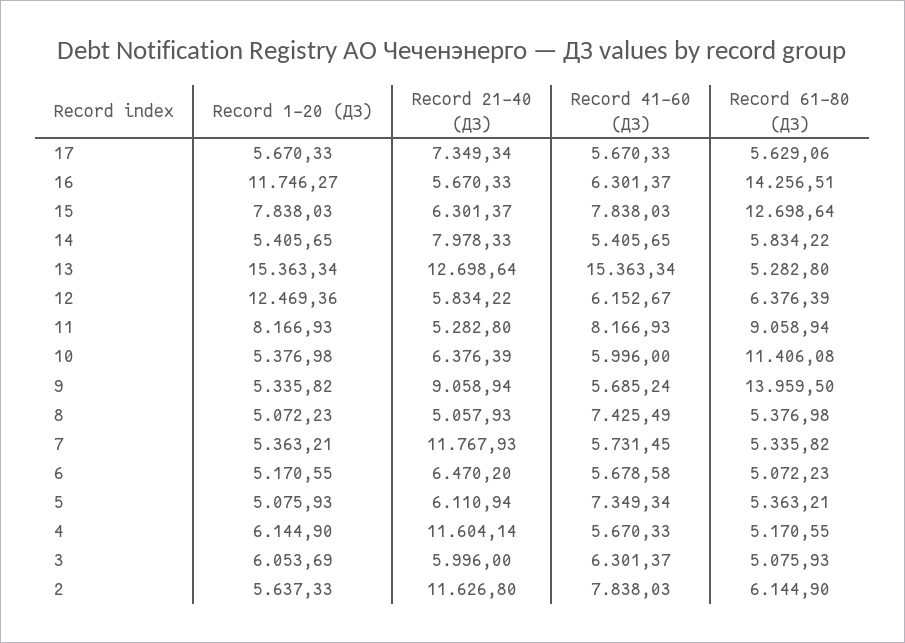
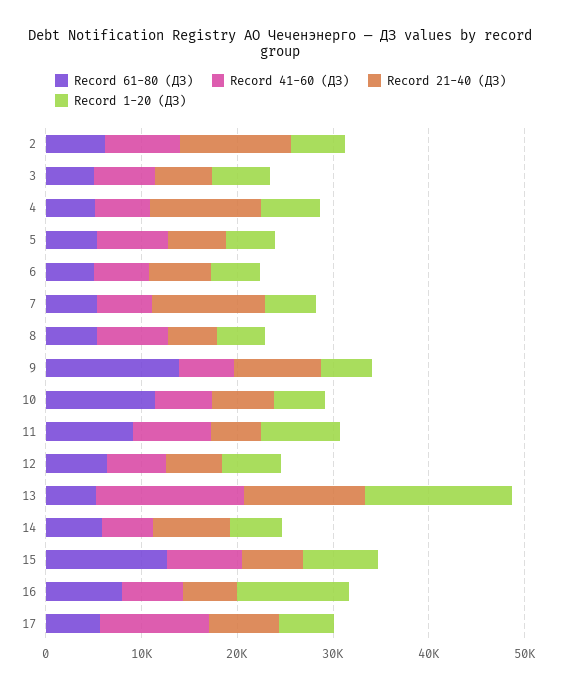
Record 41-60 (ДЗ), 17: 5670.33 -> 12000
Record 61-80 (ДЗ), 16: 14256.51 -> 8000
Record 1-20 (ДЗ), 12: 12469.36 -> 6000

